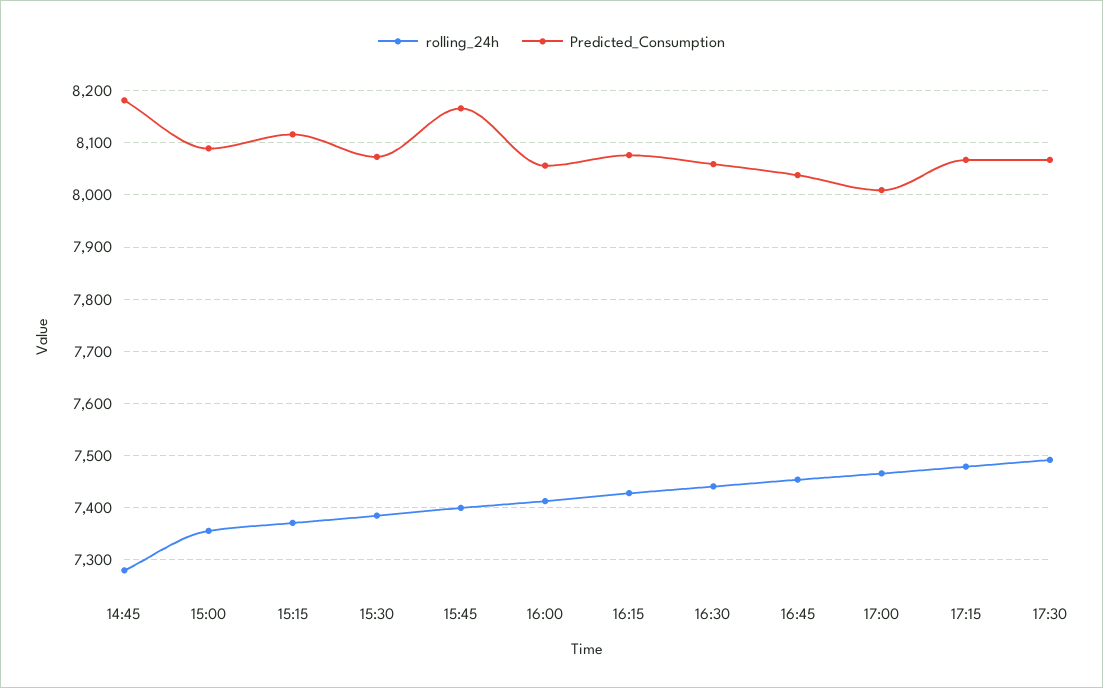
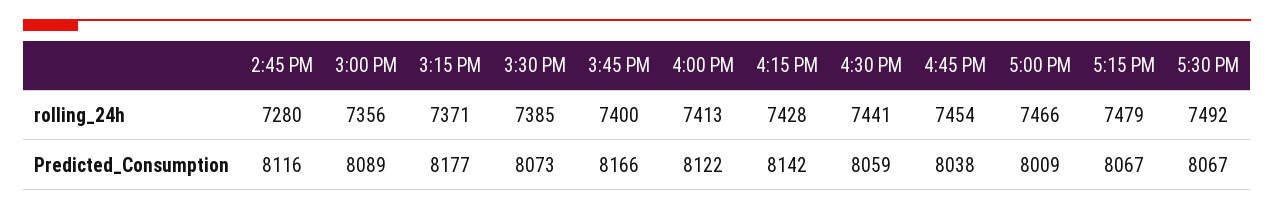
Predicted_Consumption, 14:45: 8180 -> 8116
Predicted_Consumption, 15:15: 8120 -> 8177
Predicted_Consumption, 16:00: 8060 -> 8122
Predicted_Consumption, 16:15: 8080 -> 8142

